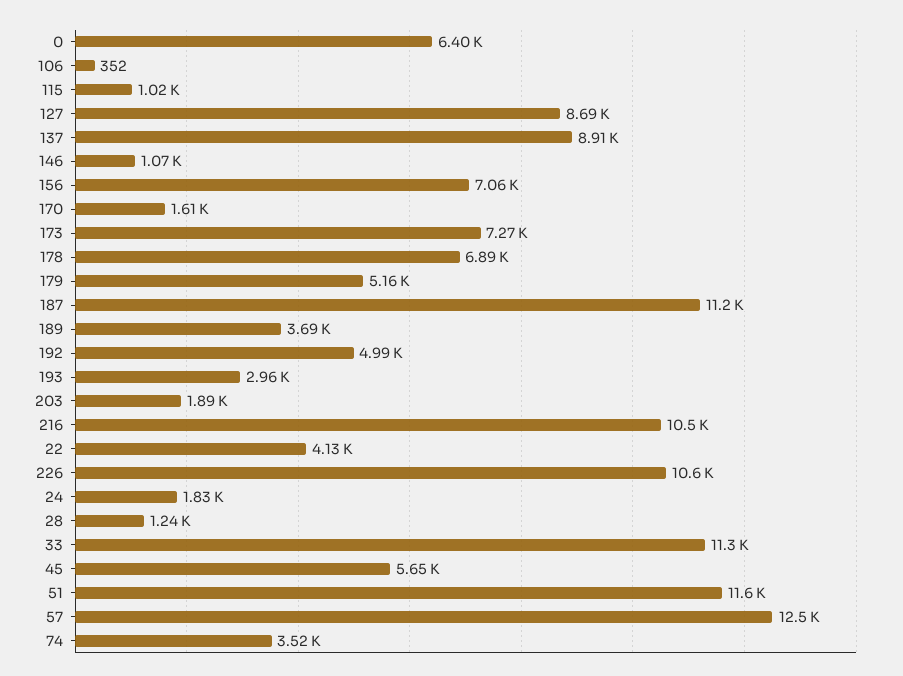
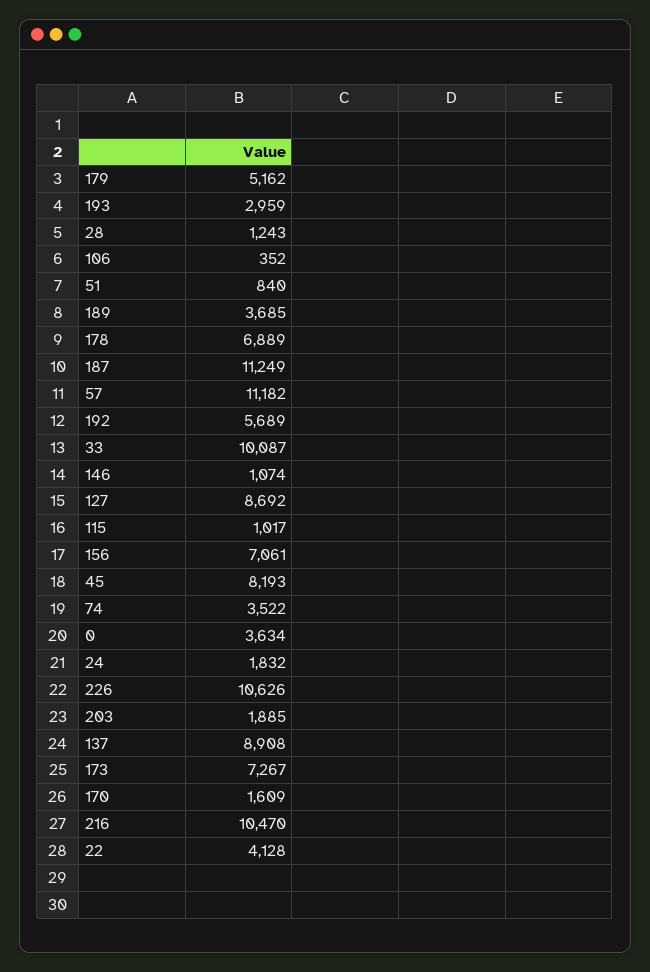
0: 6400 -> 3634
192: 4990 -> 5689
33: 11300 -> 10087
45: 5650 -> 8193
51: 11600 -> 840
57: 12500 -> 11182

